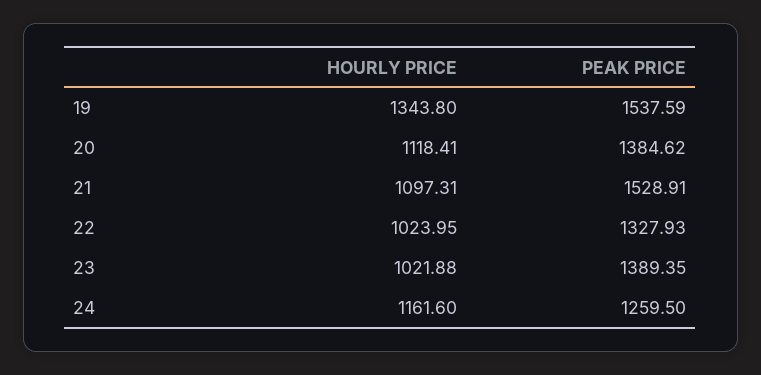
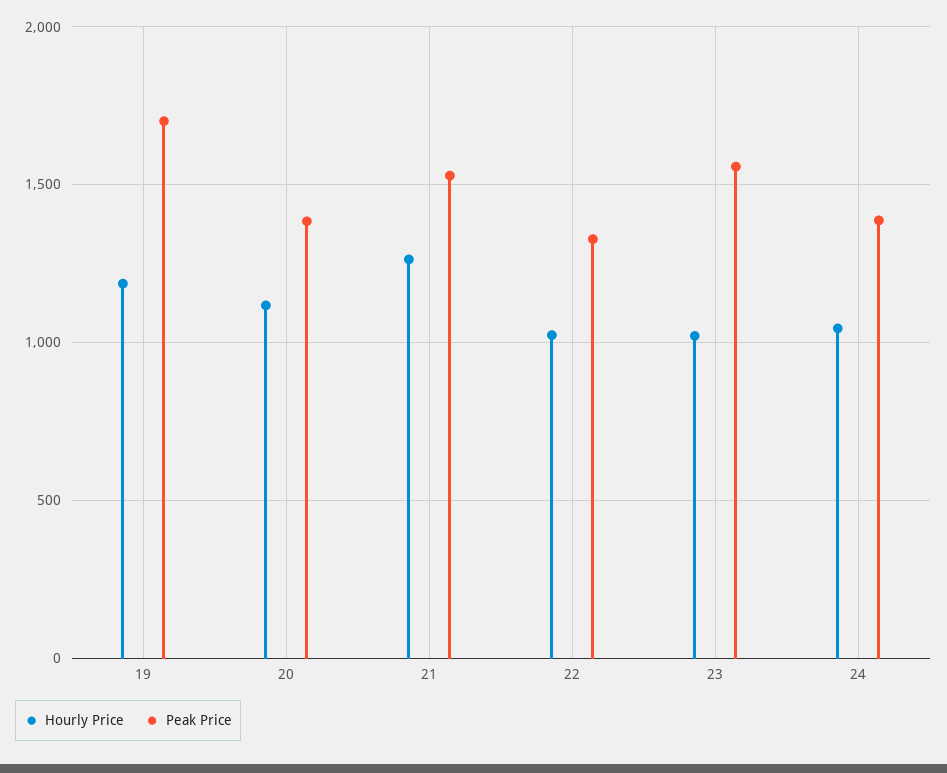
HOURLY PRICE, 19: 1343.8 -> 1200
PEAK PRICE, 19: 1537.59 -> 1700
HOURLY PRICE, 21: 1097.31 -> 1250
PEAK PRICE, 23: 1389.35 -> 1550
HOURLY PRICE, 24: 1161.6 -> 1050
PEAK PRICE, 24: 1259.5 -> 1400

